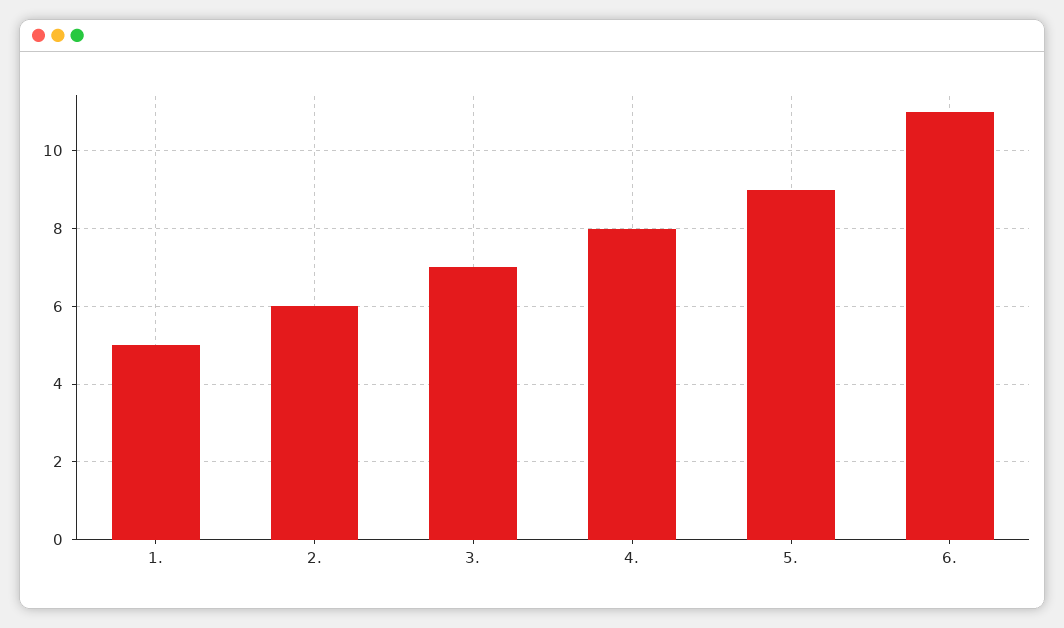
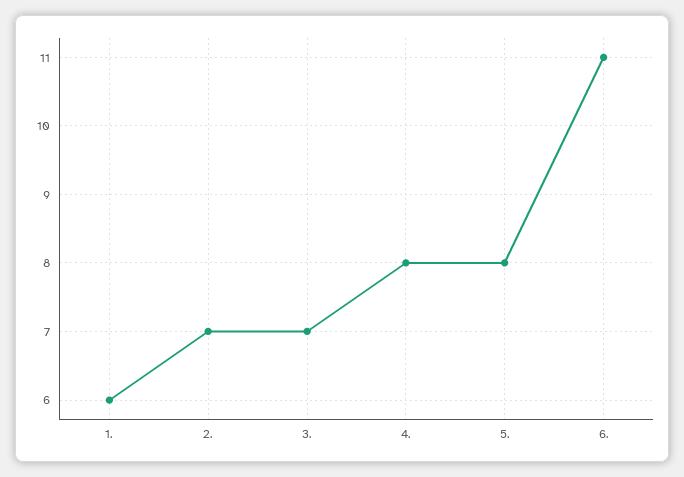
1.: 5 -> 6
2.: 6 -> 7
5.: 9 -> 8

